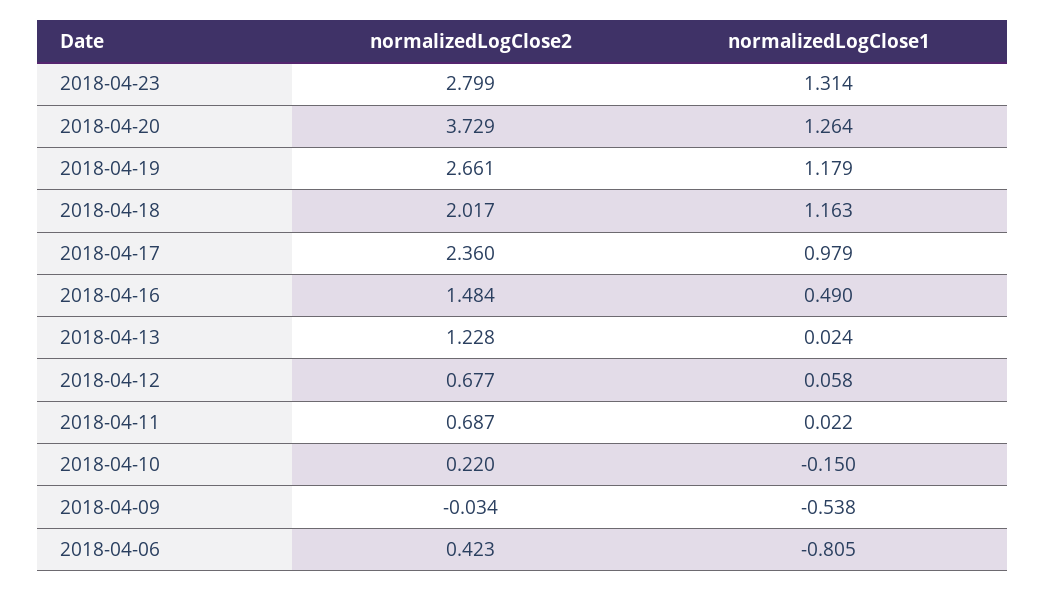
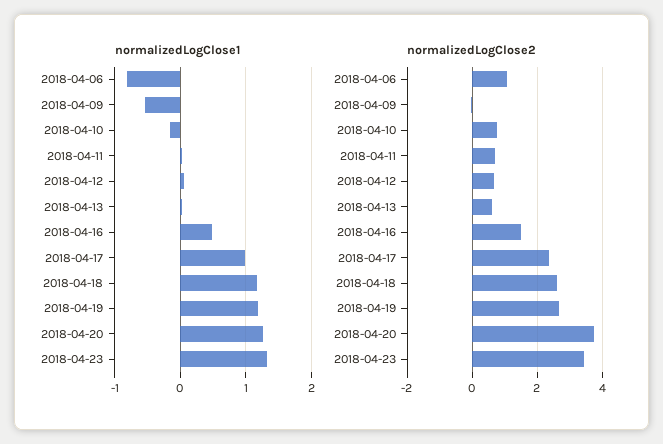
normalizedLogClose2, 2018-04-23: 2.799 -> 3.4
normalizedLogClose2, 2018-04-18: 2.017 -> 2.6
normalizedLogClose2, 2018-04-13: 1.228 -> 0.6
normalizedLogClose2, 2018-04-10: 0.22 -> 0.8
normalizedLogClose2, 2018-04-06: 0.423 -> 1

